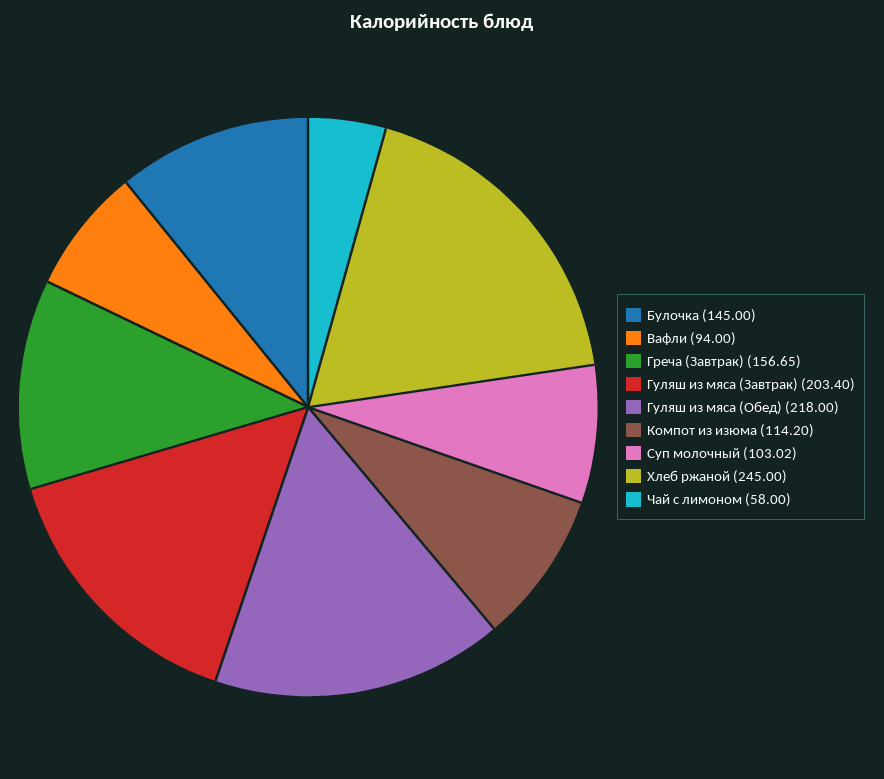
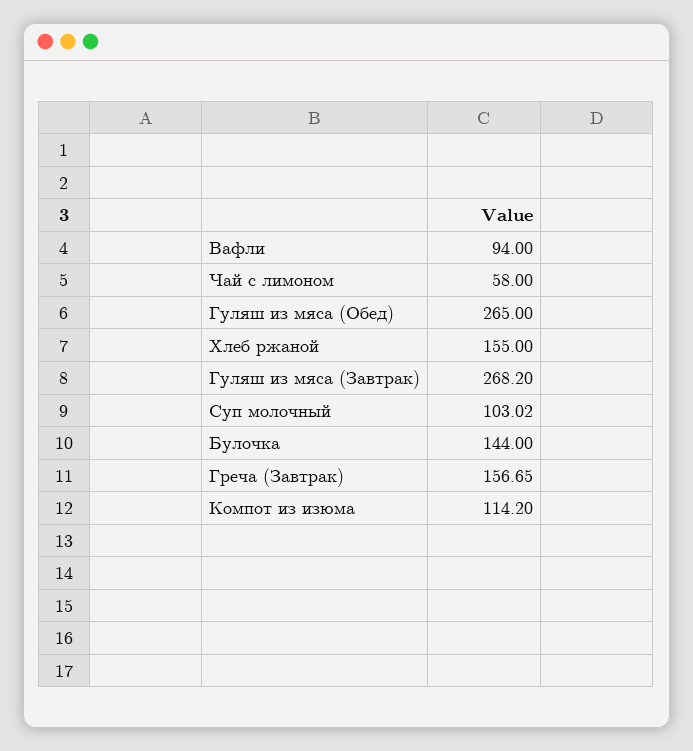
Булочка: 145 -> 144
Гуляш из мяса (Завтрак): 203.4 -> 268.2
Гуляш из мяса (Обед): 218 -> 265
Хлеб ржаной: 245 -> 155

